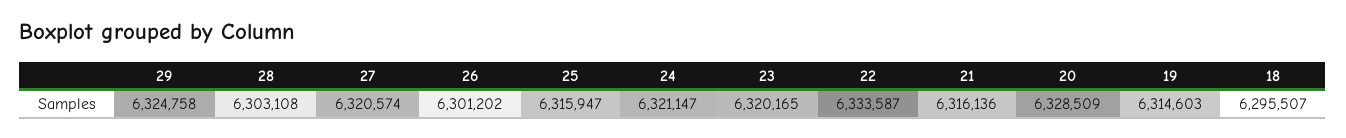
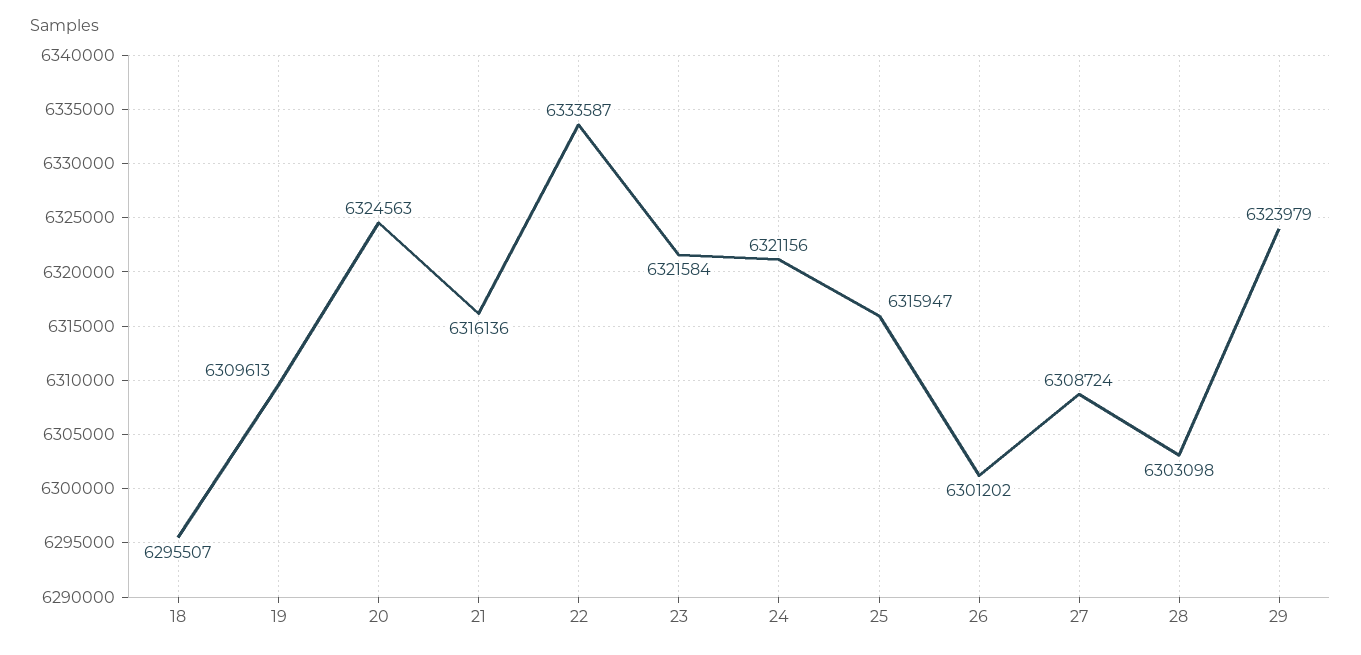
29: 6324758 -> 6323979
28: 6303108 -> 6303098
27: 6320574 -> 6308724
24: 6321147 -> 6321156
23: 6320165 -> 6321584
20: 6328509 -> 6324563
19: 6314603 -> 6309613

